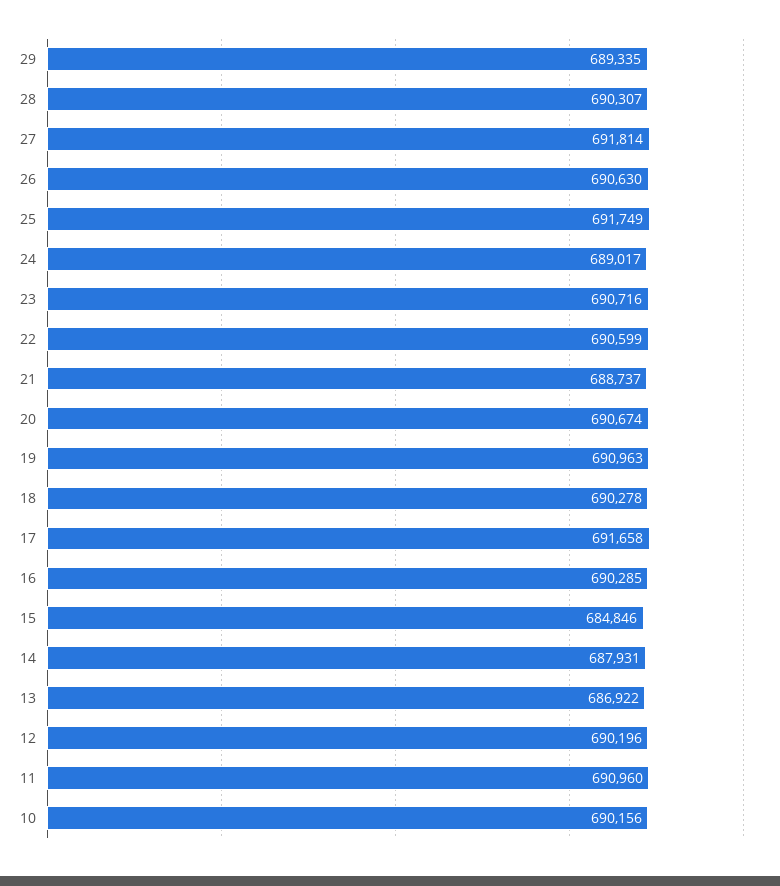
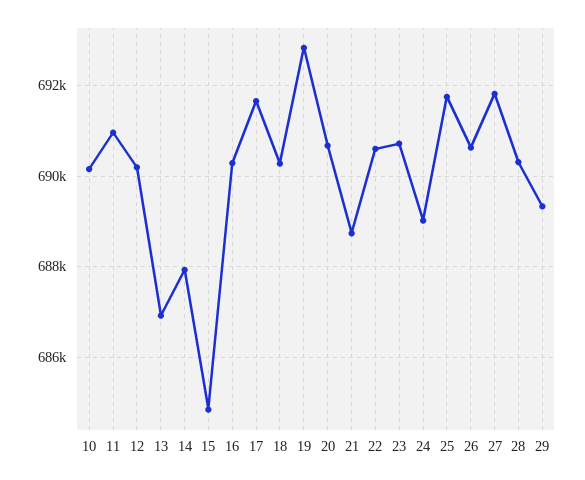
19: 690963 -> 692800

